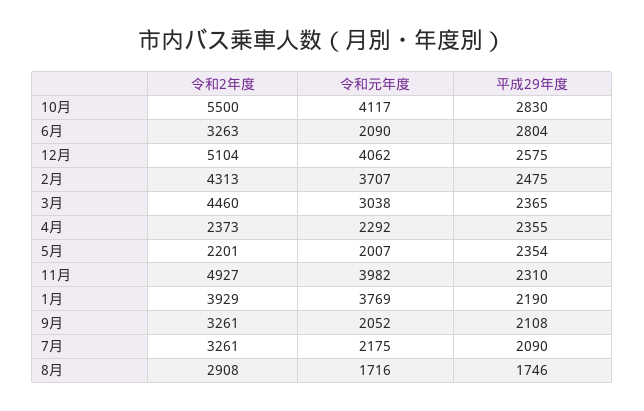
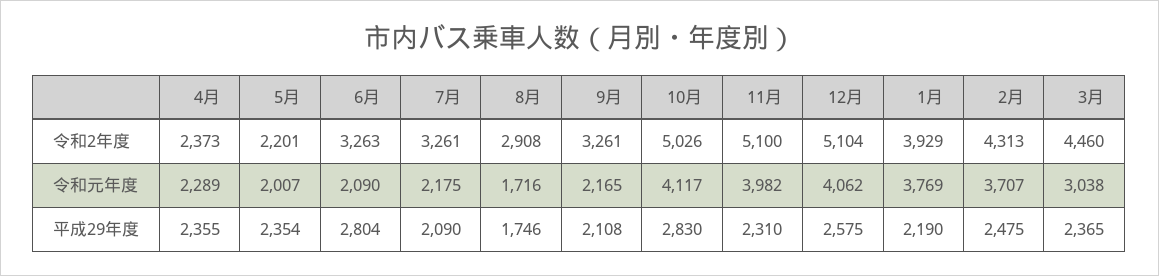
令和2年度, 10月: 5500 -> 5026
令和元年度, 4月: 2292 -> 2289
令和2年度, 11月: 4927 -> 5100
令和元年度, 9月: 2052 -> 2165

